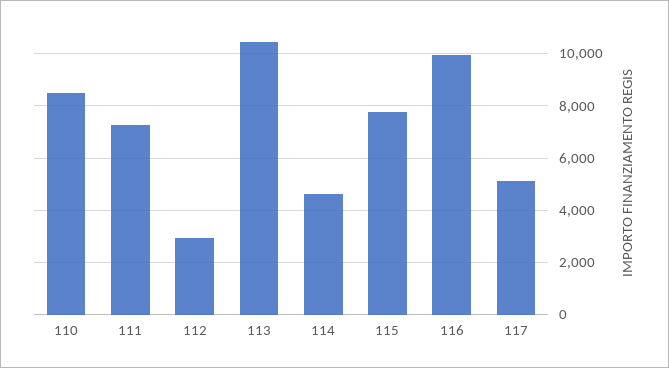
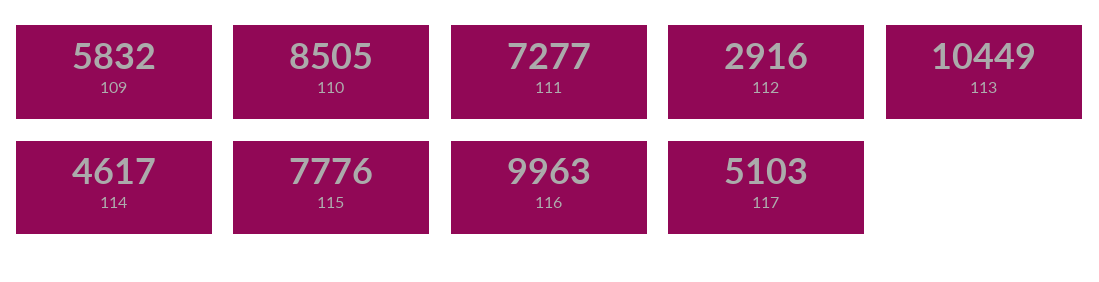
109: none -> 5832

